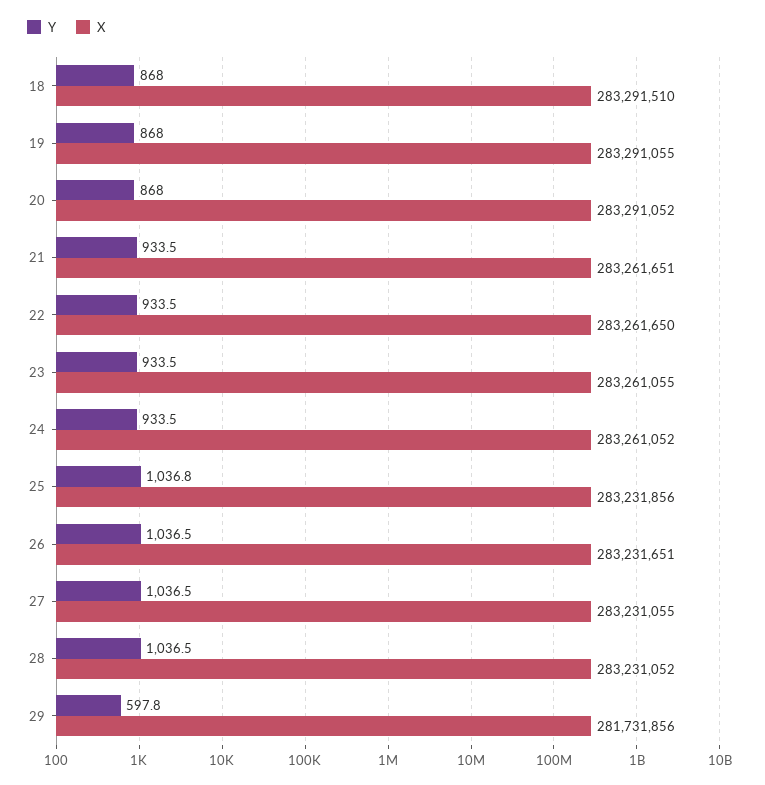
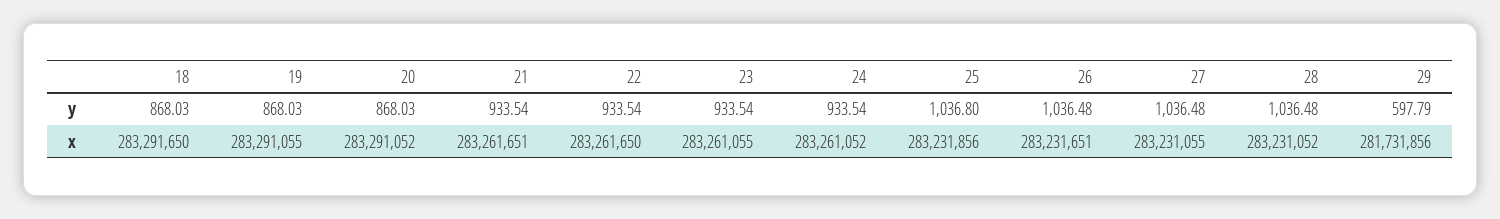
X, 18: 283291510 -> 283291650

